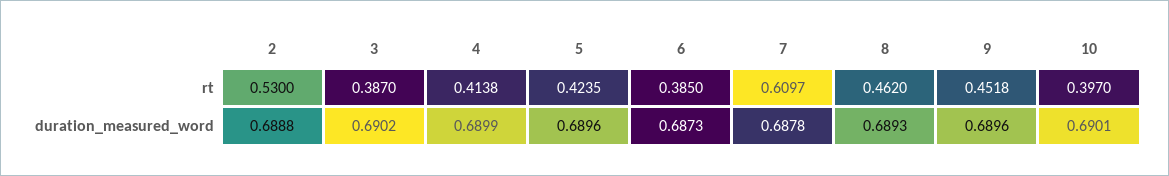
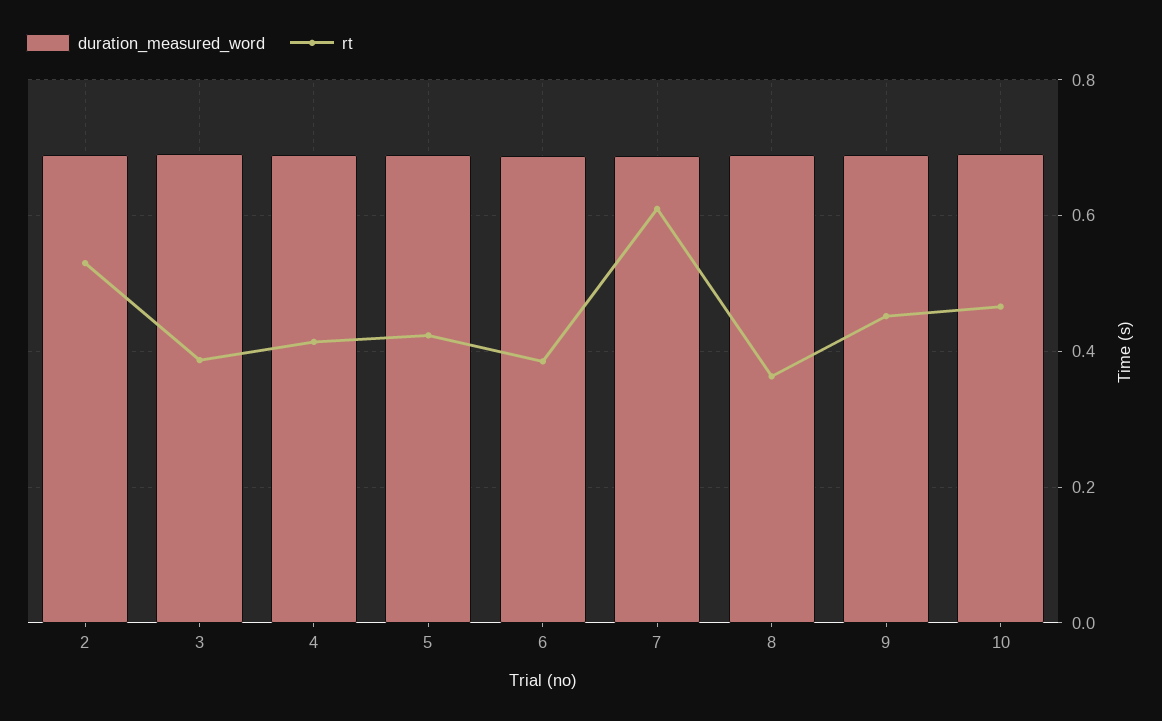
rt, 8: 0.462 -> 0.36
rt, 10: 0.397 -> 0.46

